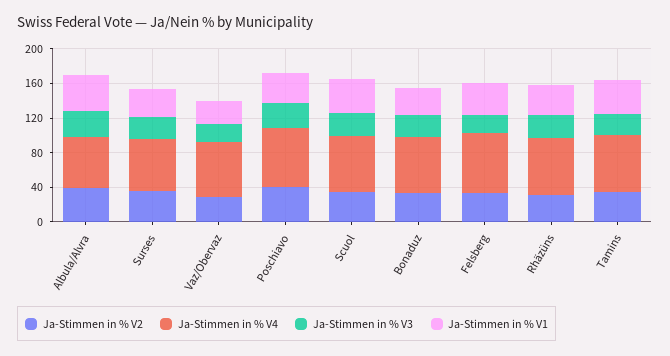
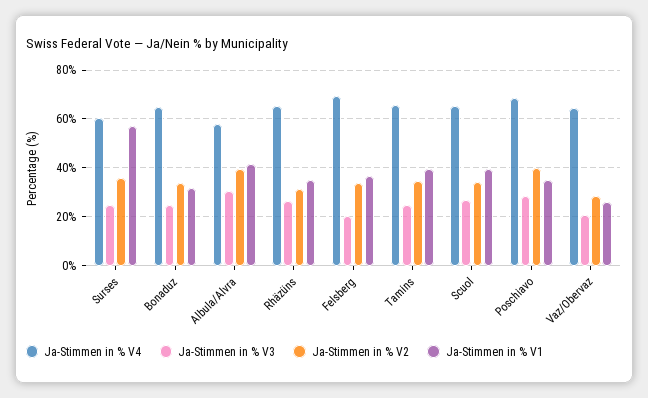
Ja-Stimmen in % V1, Surses: 30 -> 57.5

